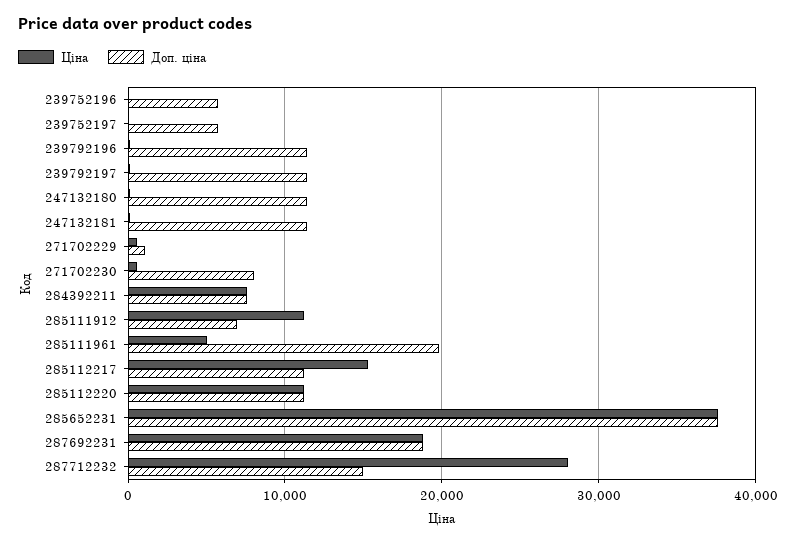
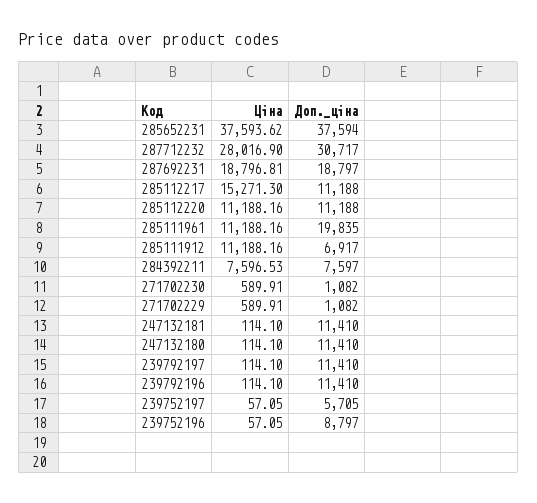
Доп. ціна, 239752196: 6000 -> 8797
Доп. ціна, 271702230: 8000 -> 1082
Ціна, 285111961: 5000 -> 11188.16
Доп. ціна, 287712232: 15000 -> 30717

